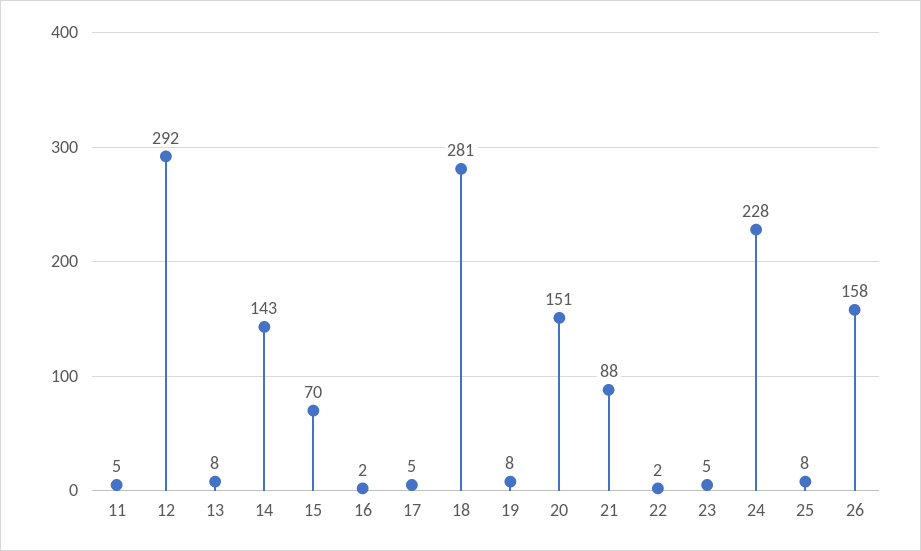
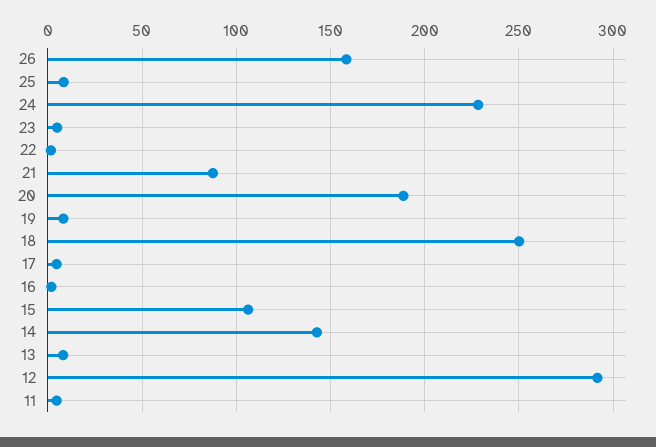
15: 70 -> 105
18: 281 -> 250
20: 151 -> 190

